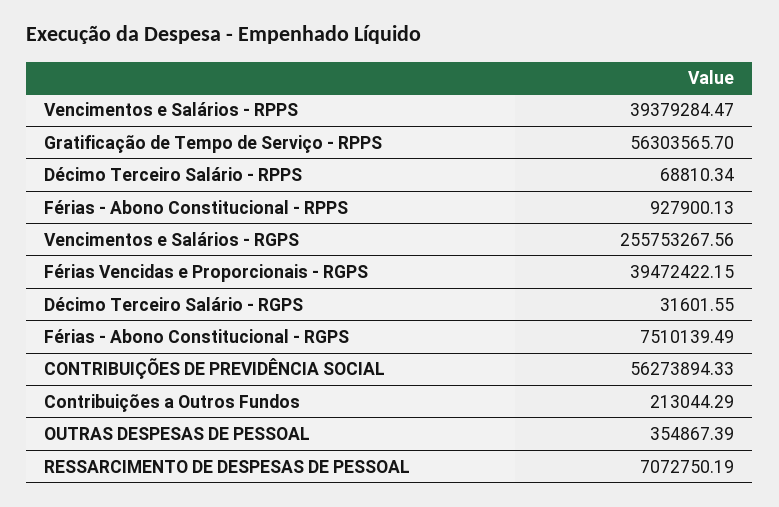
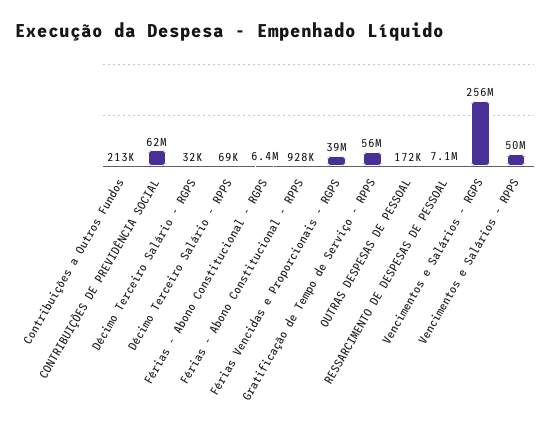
Vencimentos e Salários - RPPS: 39379284.47 -> 50000000
Férias - Abono Constitucional - RGPS: 7510139.49 -> 6400000
CONTRIBUIÇÕES DE PREVIDÊNCIA SOCIAL: 56273894.33 -> 62000000
OUTRAS DESPESAS DE PESSOAL: 354867.39 -> 172000

